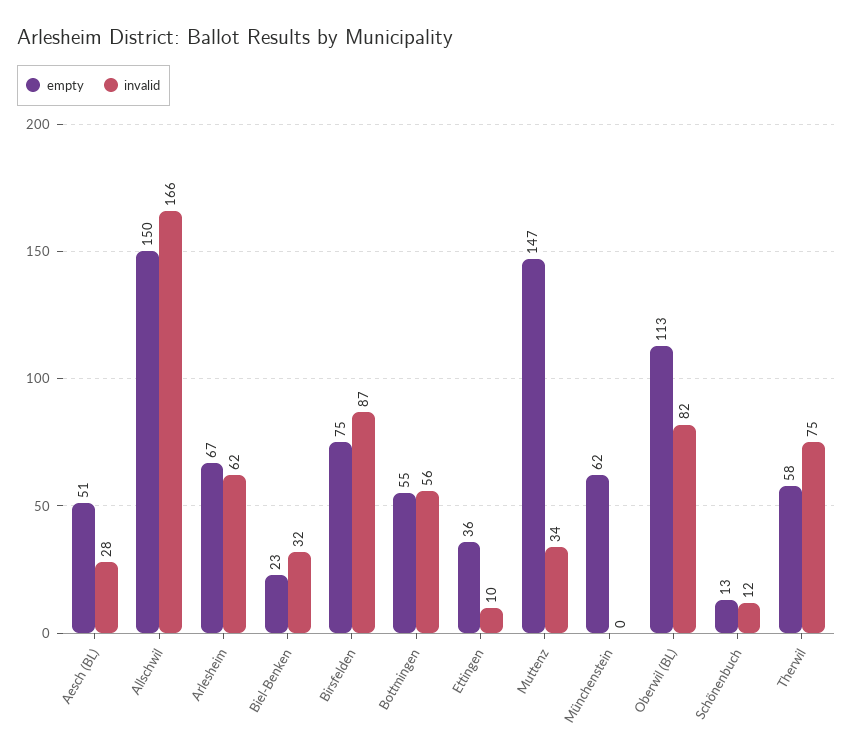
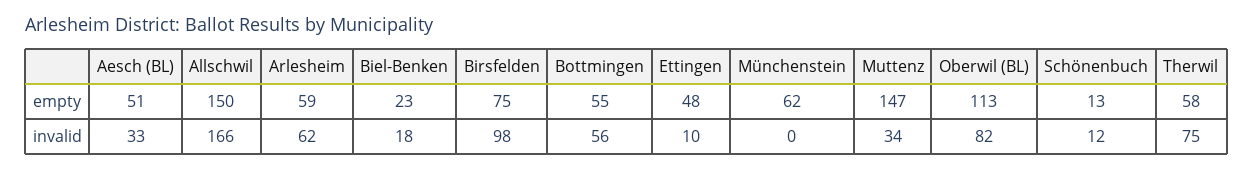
invalid, Aesch (BL): 28 -> 33
empty, Arlesheim: 67 -> 59
invalid, Biel-Benken: 32 -> 18
invalid, Birsfelden: 87 -> 98
empty, Ettingen: 36 -> 48

